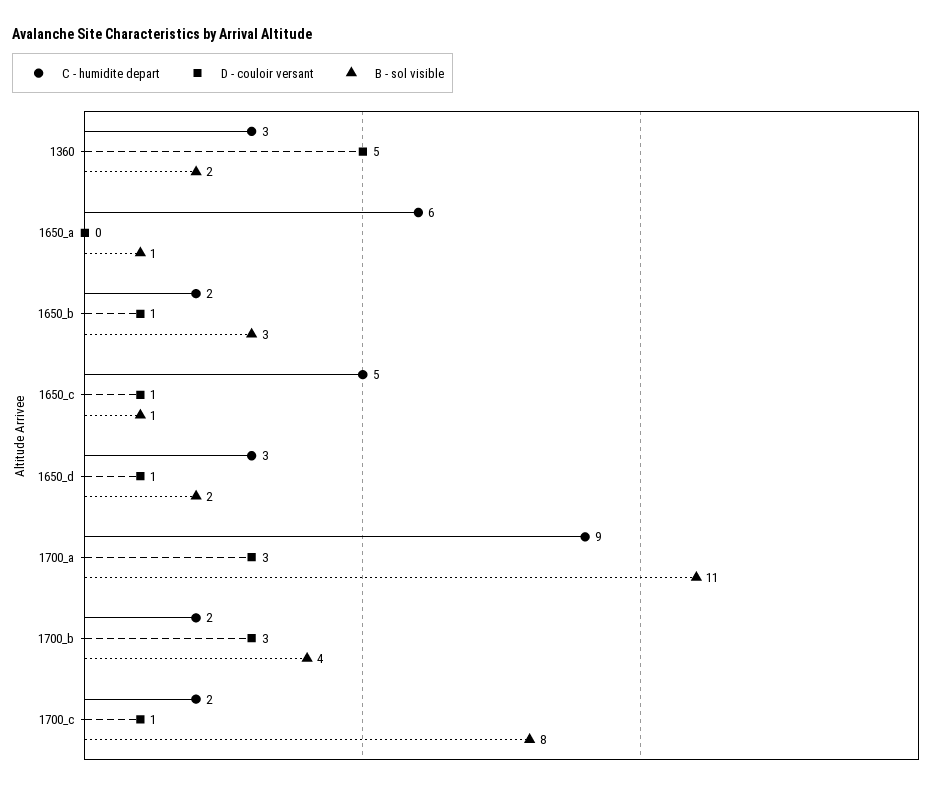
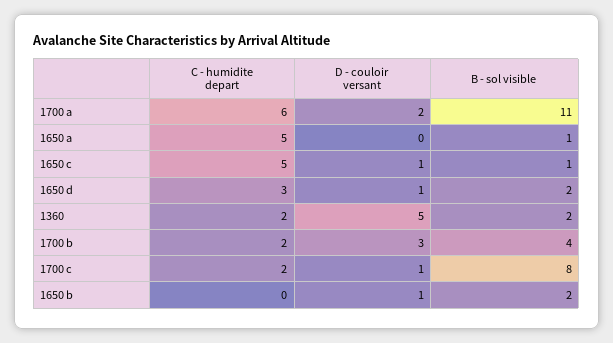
C - humidite depart, 1360: 3 -> 2
C - humidite depart, 1650_a: 6 -> 5
C - humidite depart, 1650_b: 2 -> 0
B - sol visible, 1650_b: 3 -> 2
C - humidite depart, 1700_a: 9 -> 6
D - couloir versant, 1700_a: 3 -> 2

